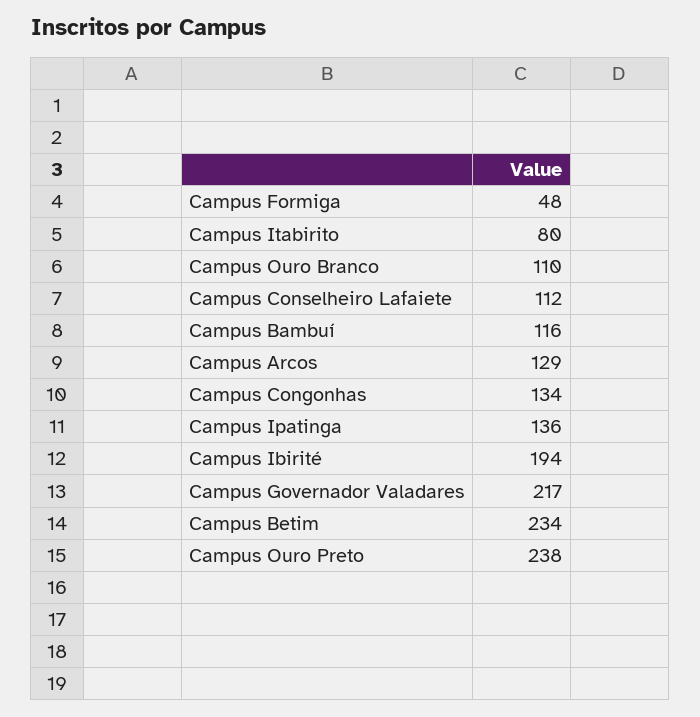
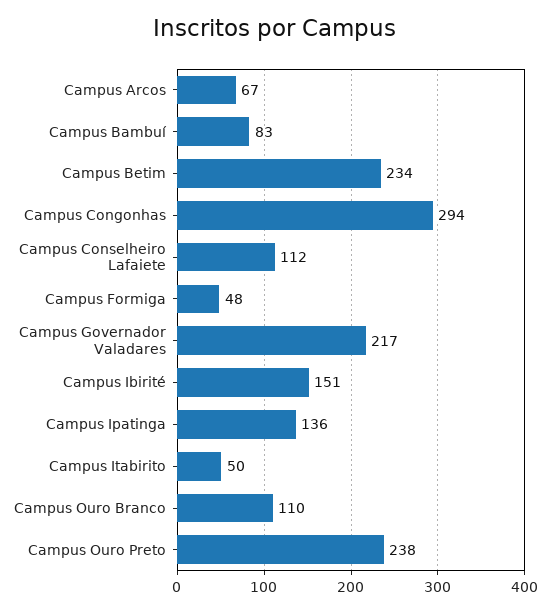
Campus Itabirito: 80 -> 50
Campus Bambuí: 116 -> 83
Campus Arcos: 129 -> 67
Campus Congonhas: 134 -> 294
Campus Ibirité: 194 -> 151

